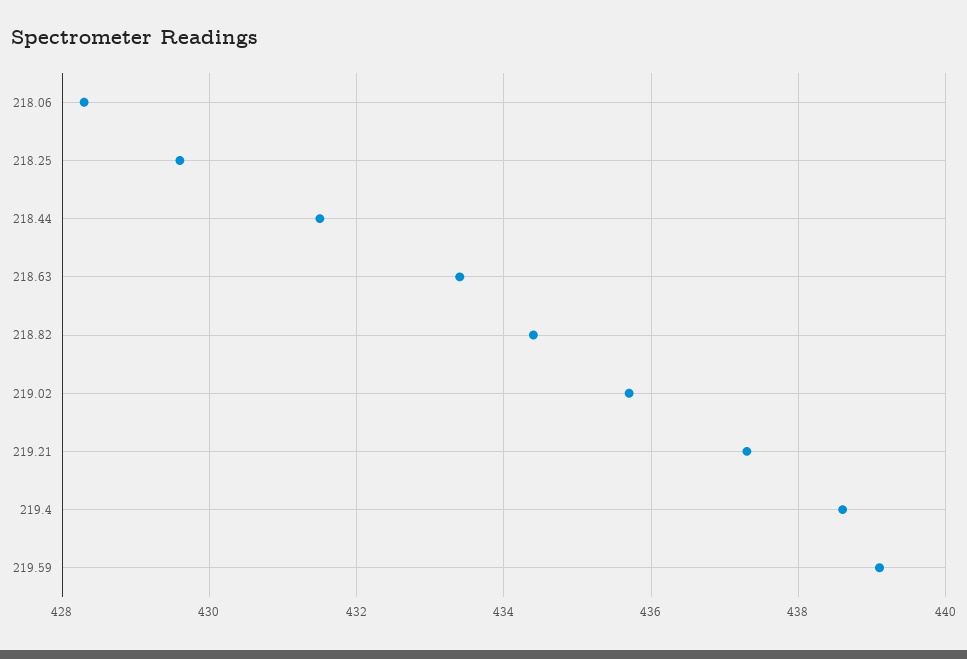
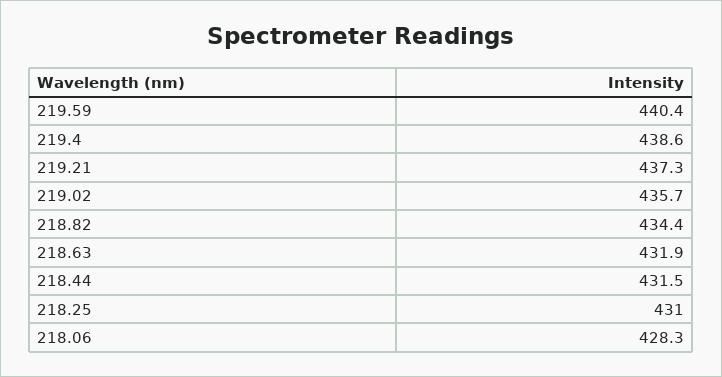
218.25: 429.5 -> 431
218.63: 433.5 -> 431.9
219.59: 439 -> 440.4

